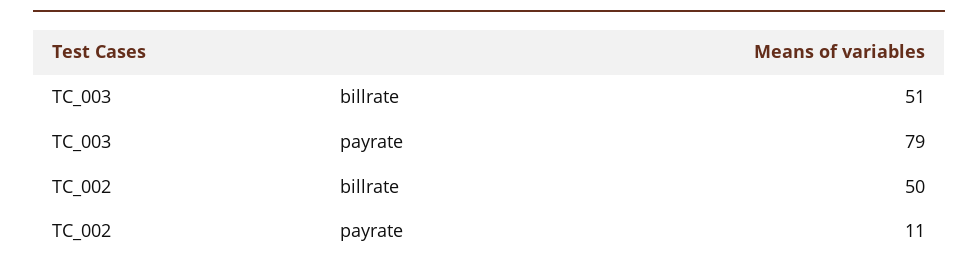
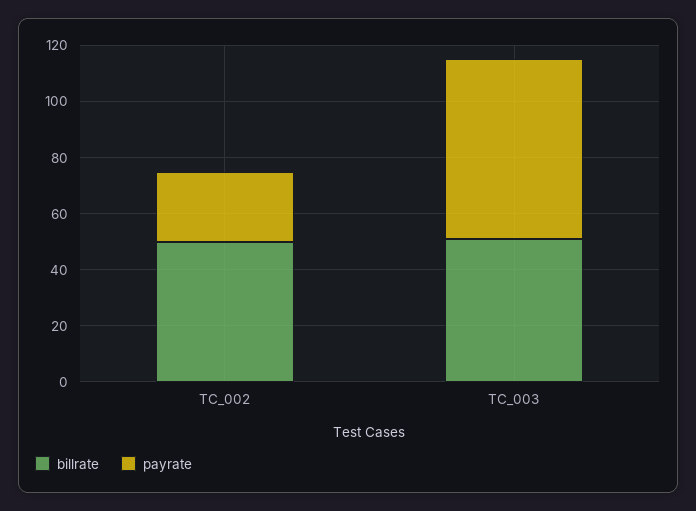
payrate, TC_003: 79 -> 65
payrate, TC_002: 11 -> 25

